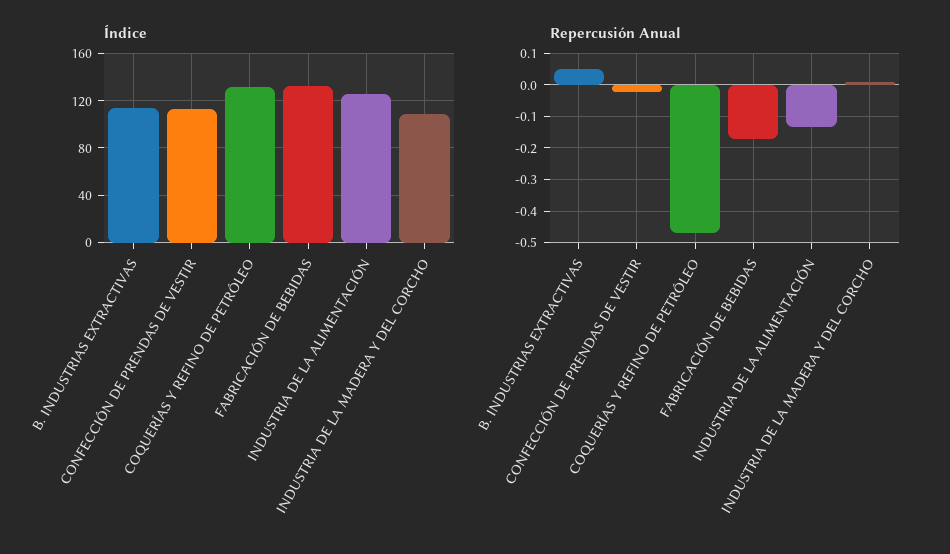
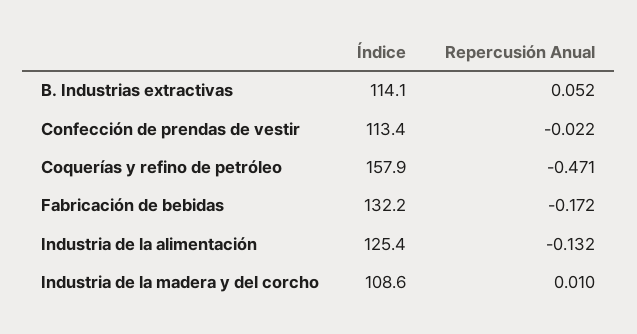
Índice, COQUERÍAS Y REFINO DE PETRÓLEO: 130 -> 157.9

